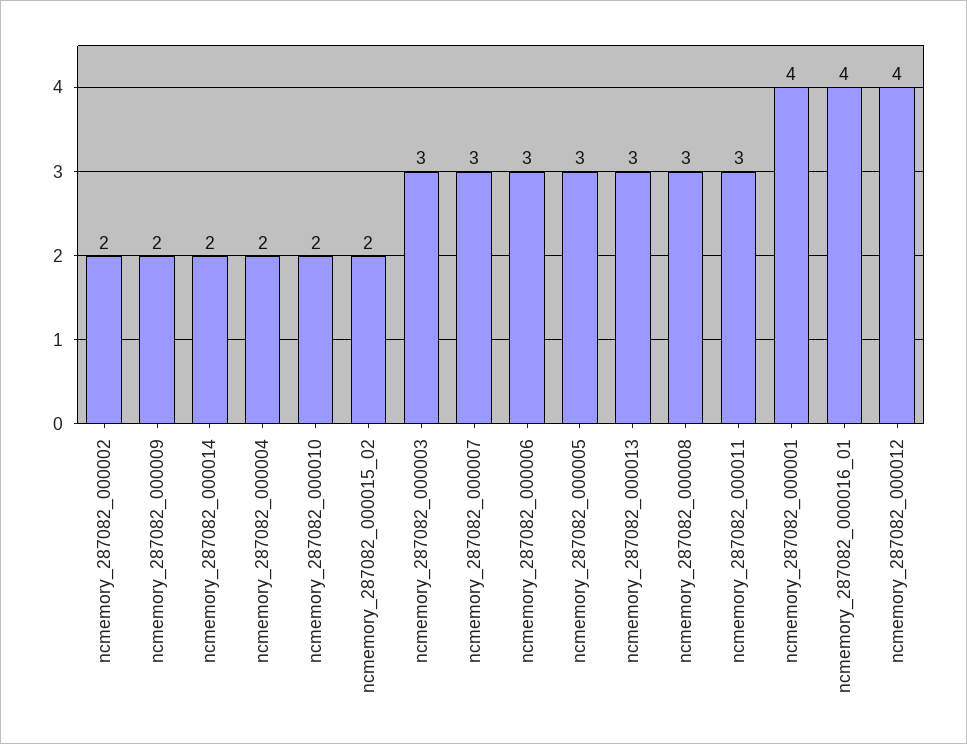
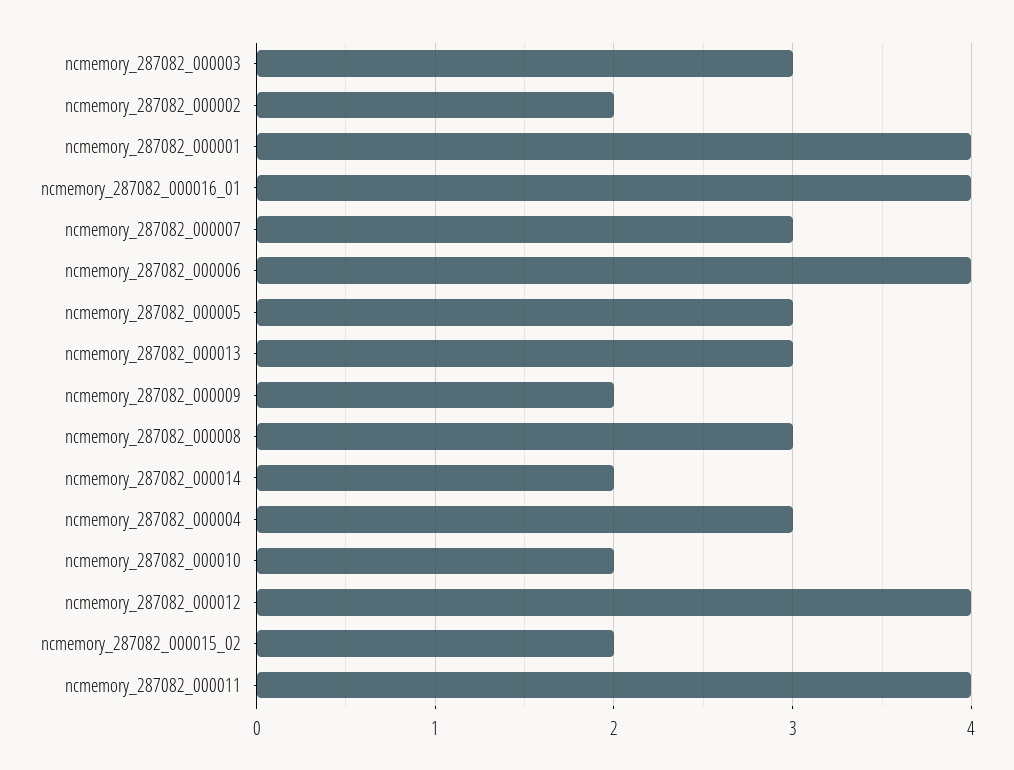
ncmemory_287082_000004: 2 -> 3
ncmemory_287082_000006: 3 -> 4
ncmemory_287082_000011: 3 -> 4

